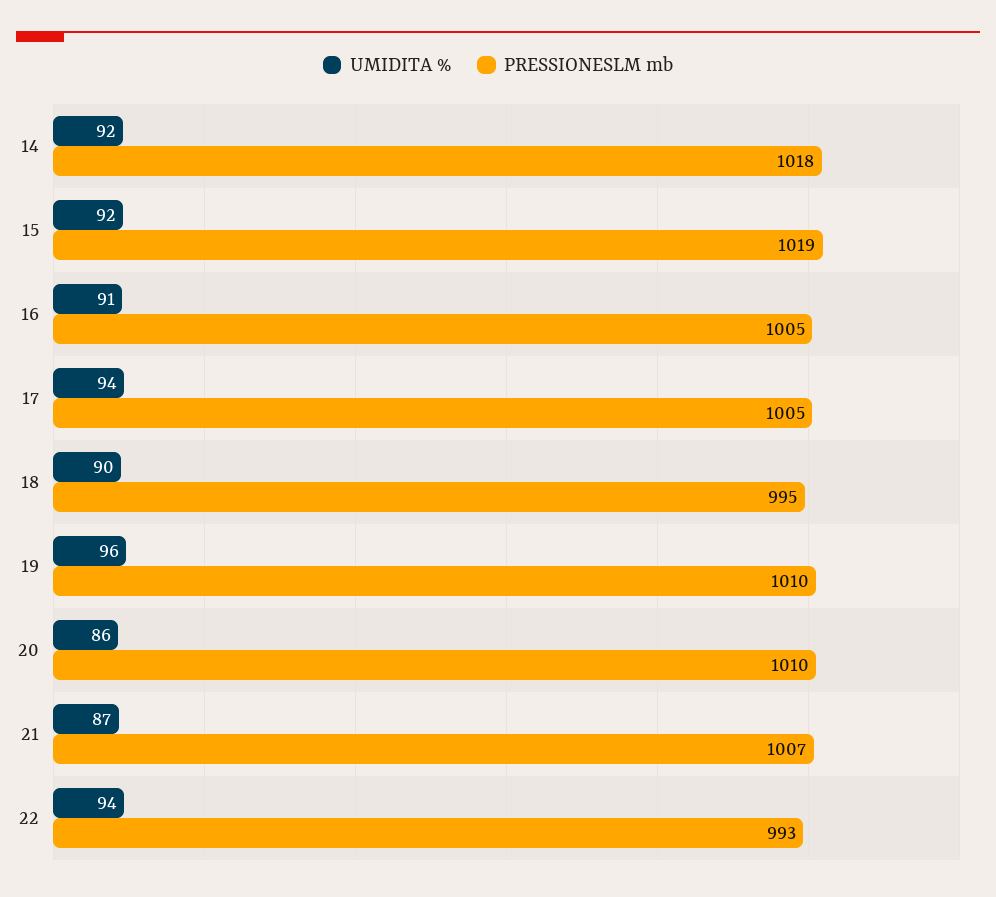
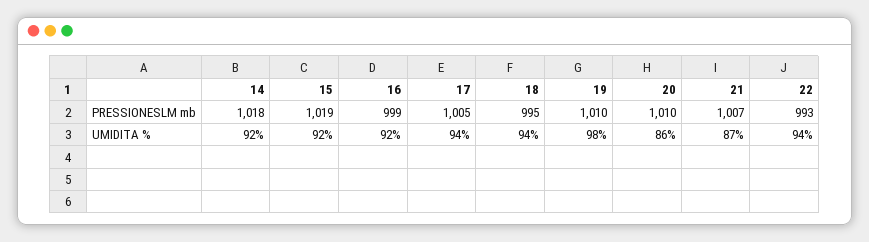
UMIDITA %, 16: 91 -> 92
PRESSIONESLM mb, 16: 1005 -> 999
UMIDITA %, 18: 90 -> 94
UMIDITA %, 19: 96 -> 98

